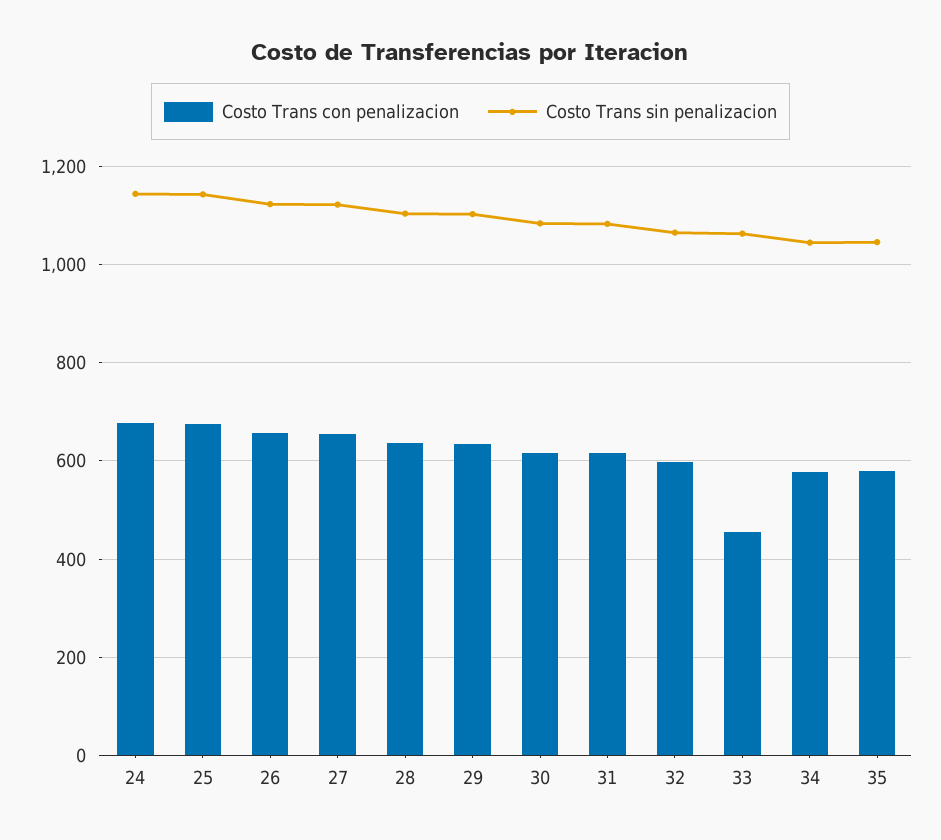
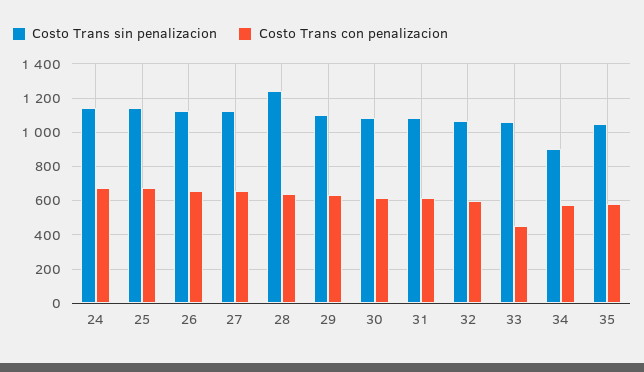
Costo Trans sin penalizacion, 28: 1100 -> 1250
Costo Trans sin penalizacion, 34: 1040 -> 900

